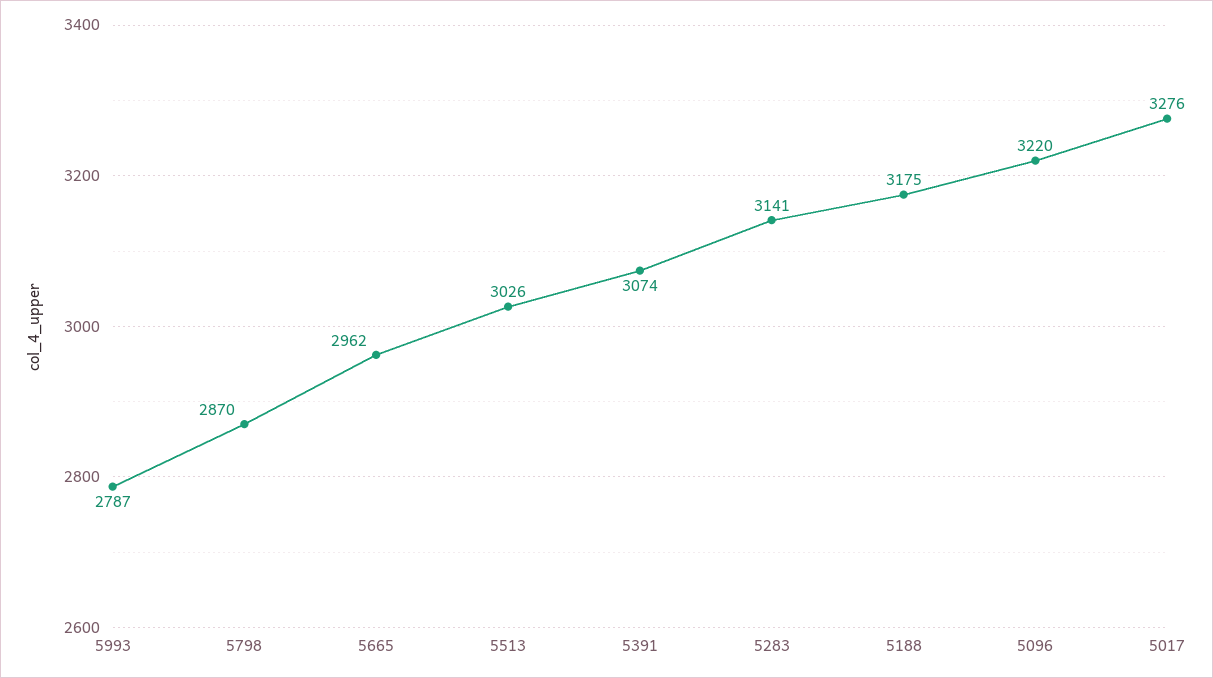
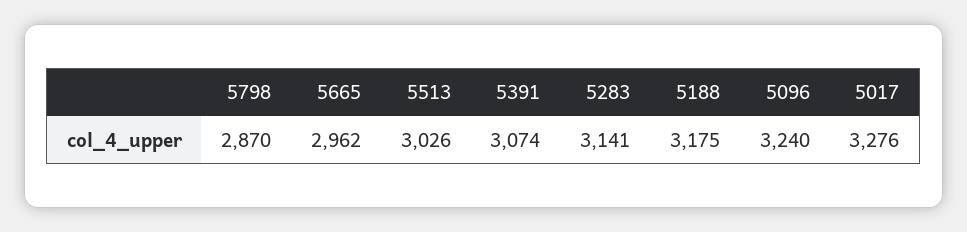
5993: 2787 -> none
5096: 3220 -> 3240

